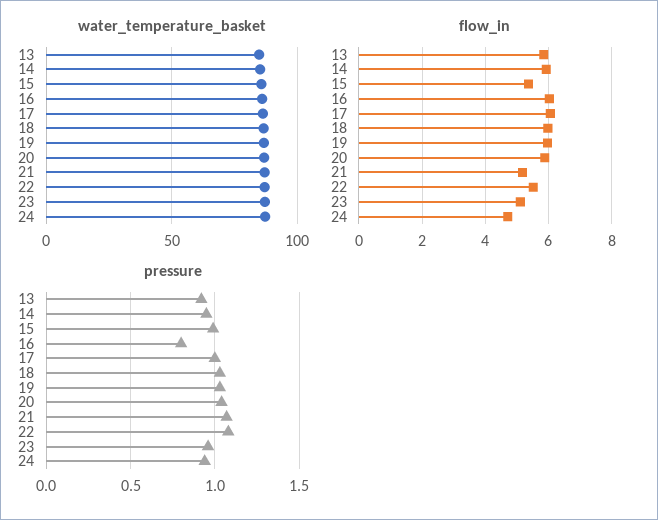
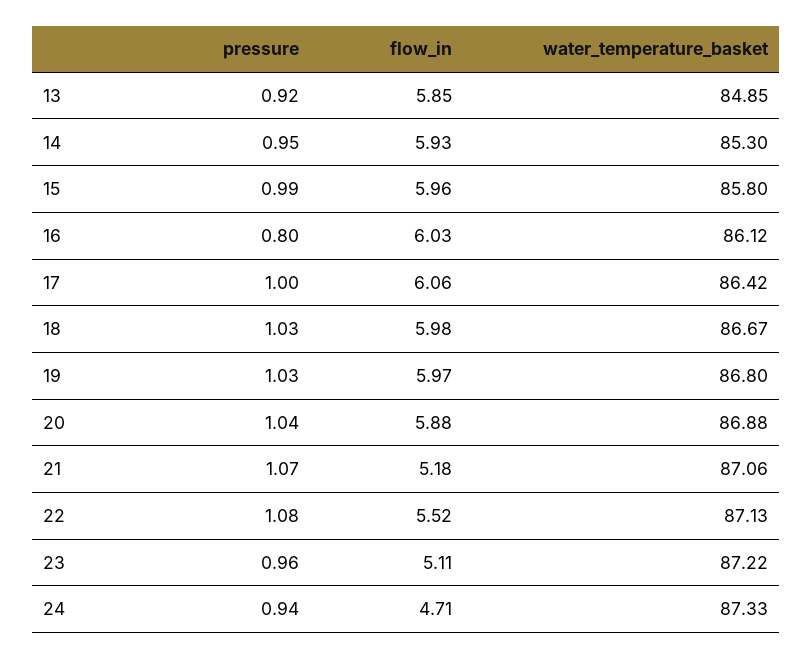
flow_in, 15: 5.4 -> 5.96

